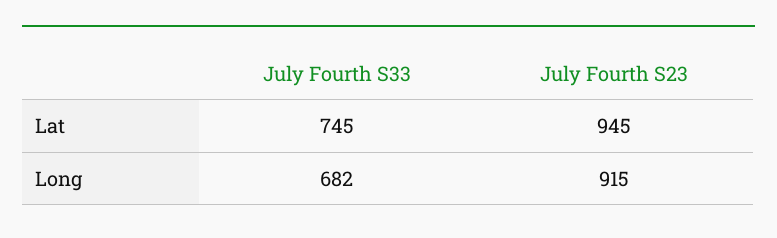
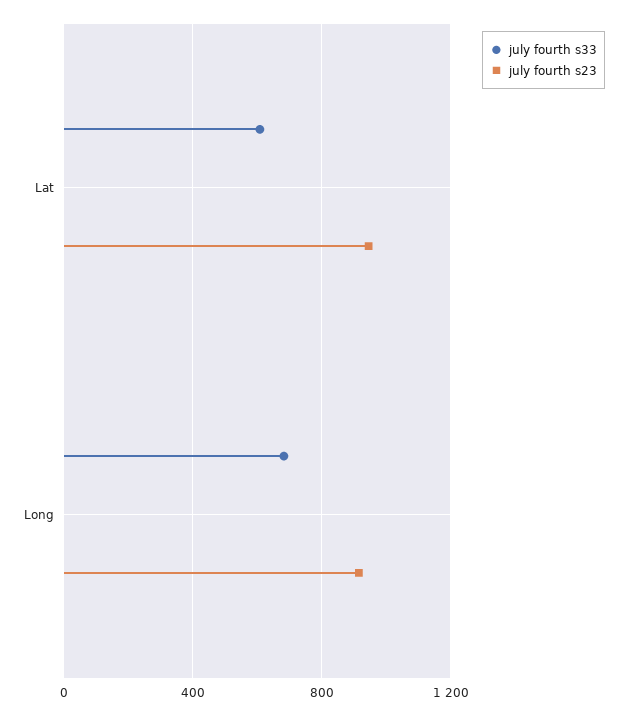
July Fourth S33, Lat: 745 -> 600

